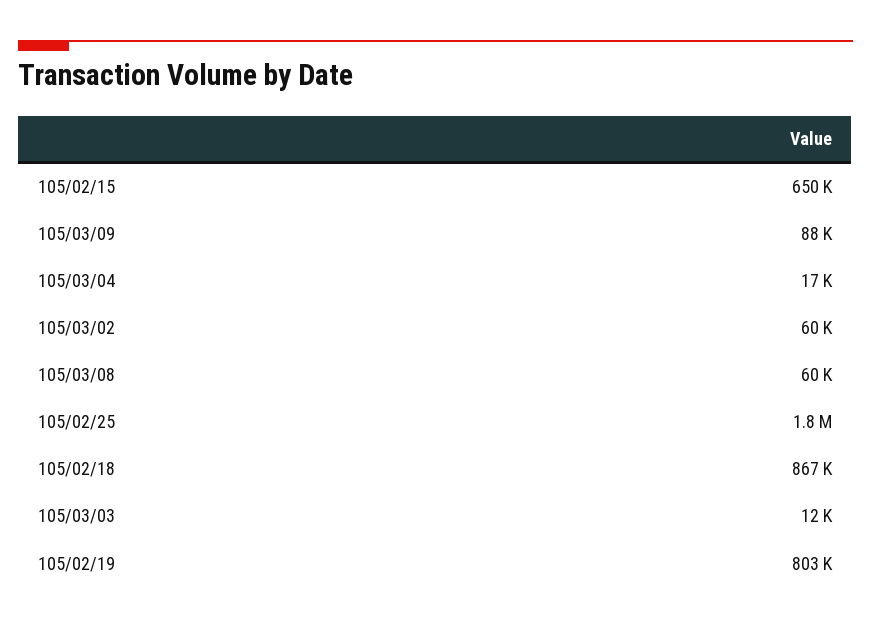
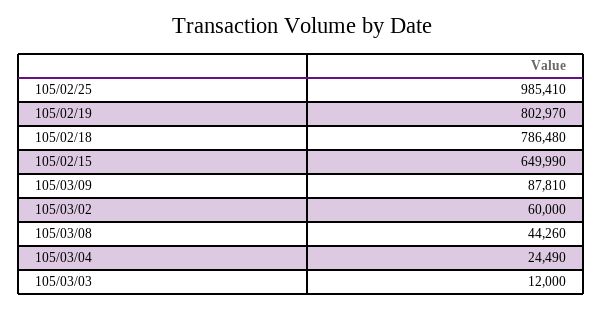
105/03/04: 17000 -> 24490
105/03/08: 60000 -> 44260
105/02/25: 1800000 -> 985410
105/02/18: 867000 -> 786480

